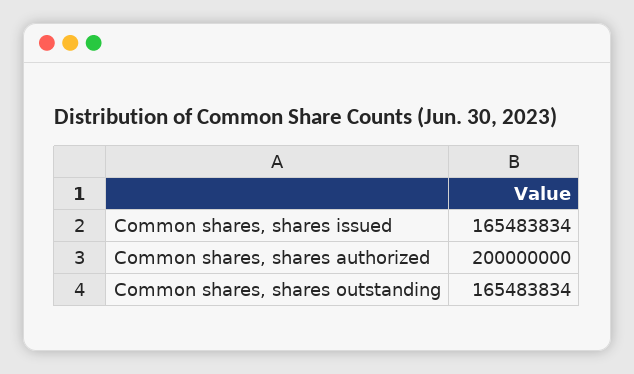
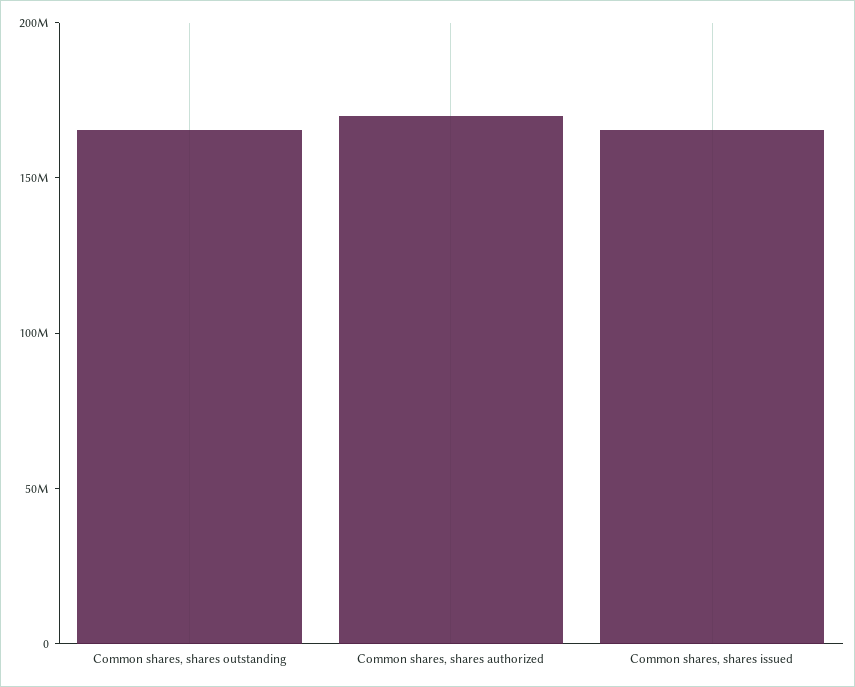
Common shares, shares authorized: 200000000 -> 170000000

